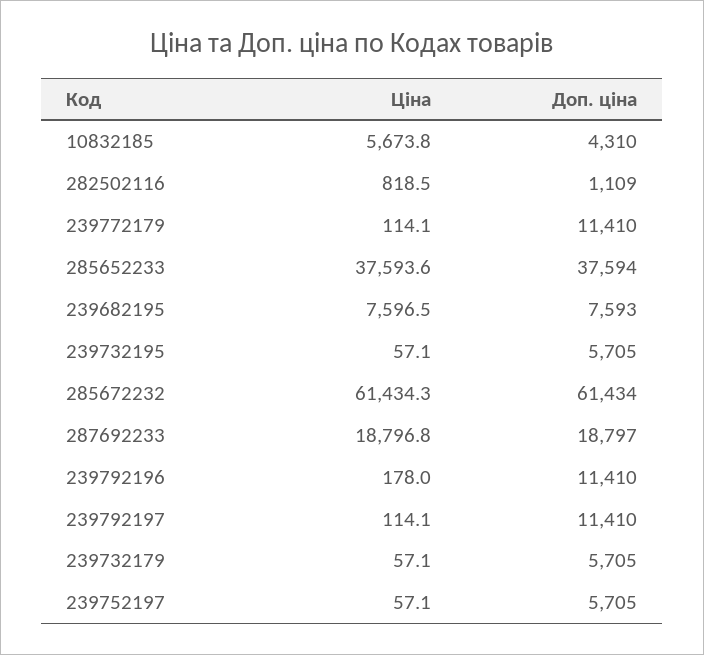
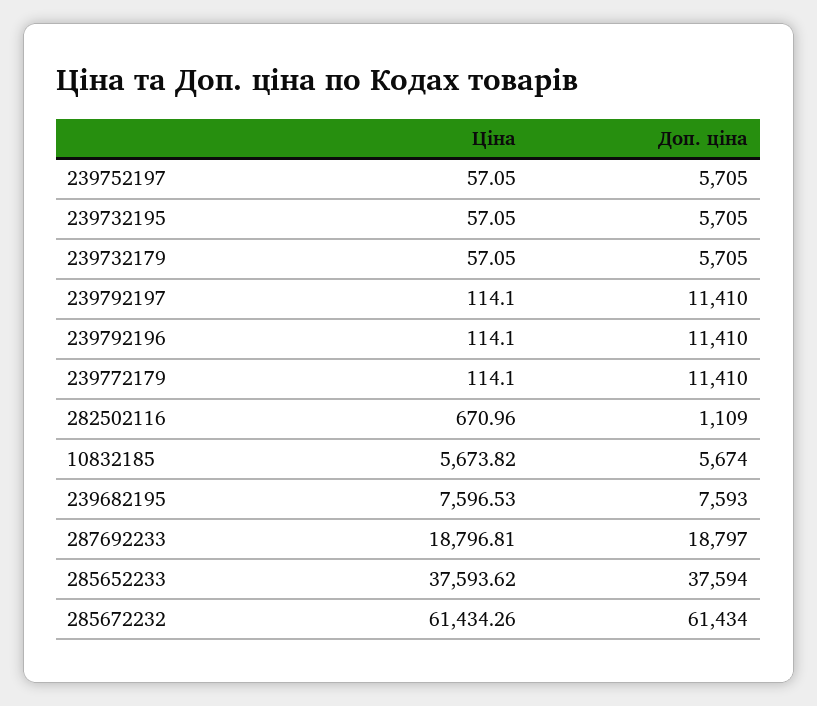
Доп. ціна, 10832185: 4310 -> 5674
Ціна, 282502116: 818.5 -> 670.96
Ціна, 239792196: 178 -> 114.1

